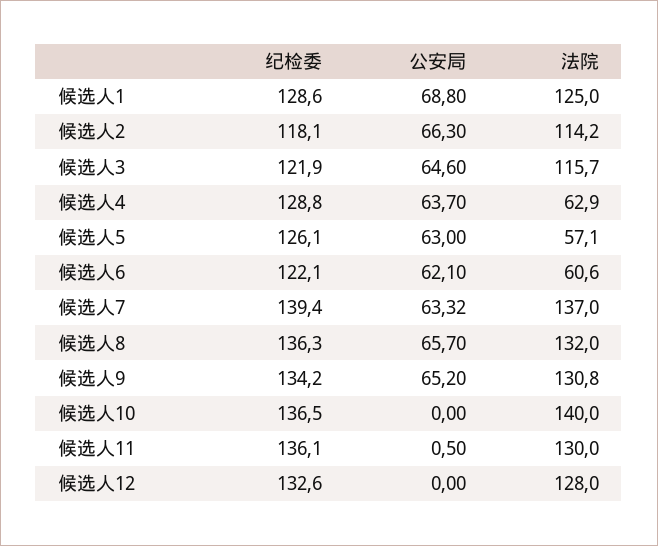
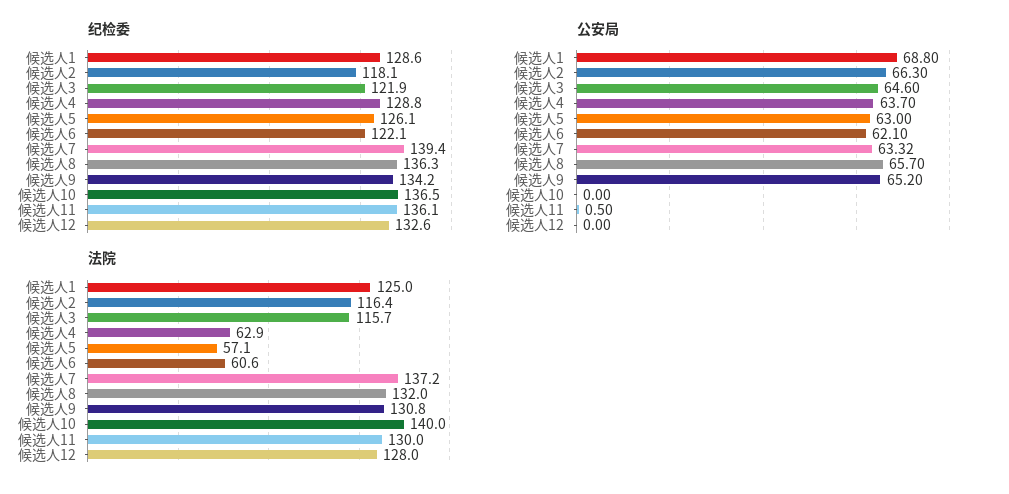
法院, 候选人2: 114.2 -> 116.4
法院, 候选人7: 137 -> 137.2

